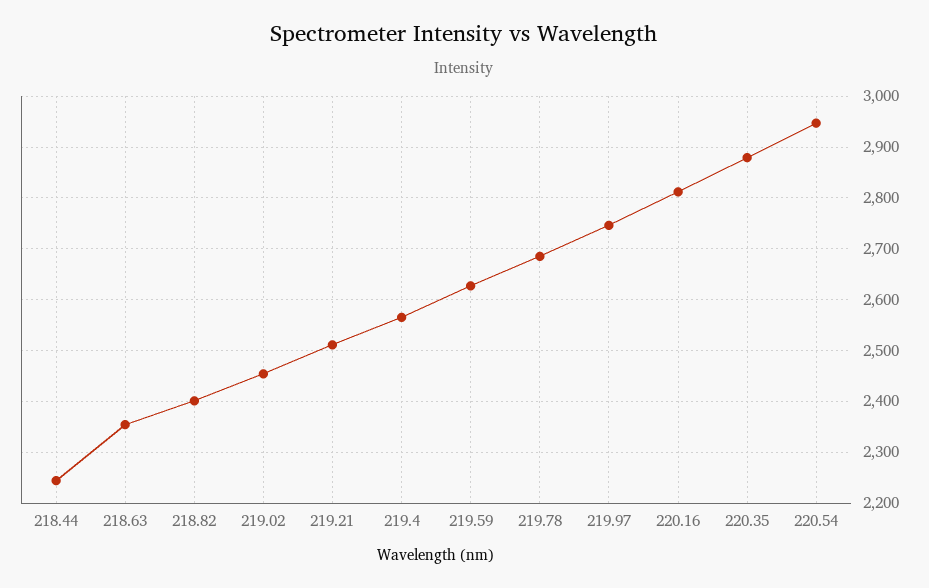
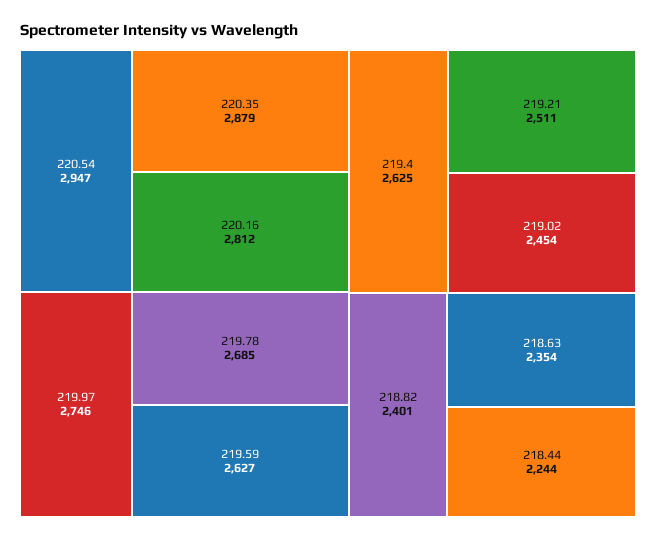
219.4: 2560 -> 2625

